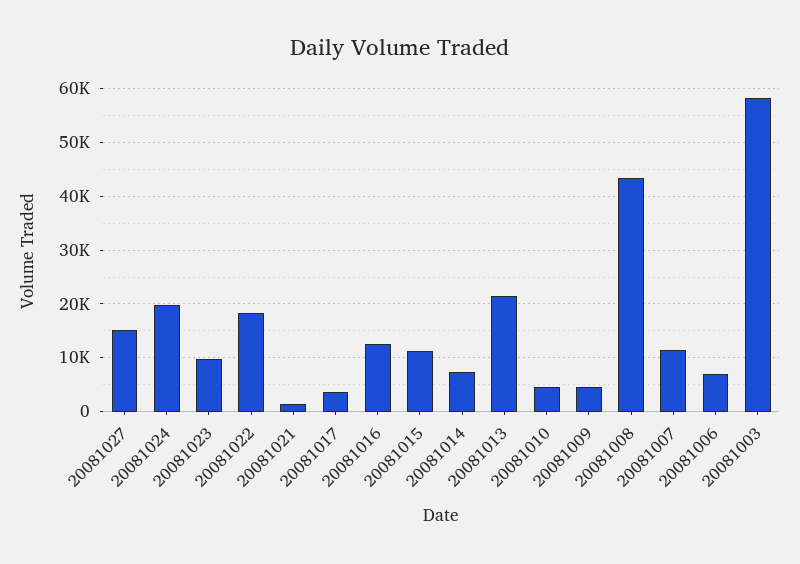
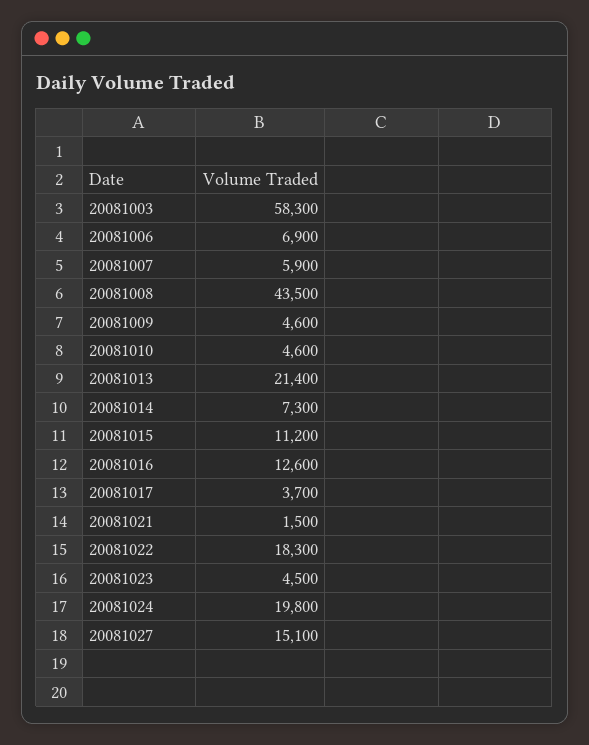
20081023: 10000 -> 4500
20081007: 12000 -> 5900

